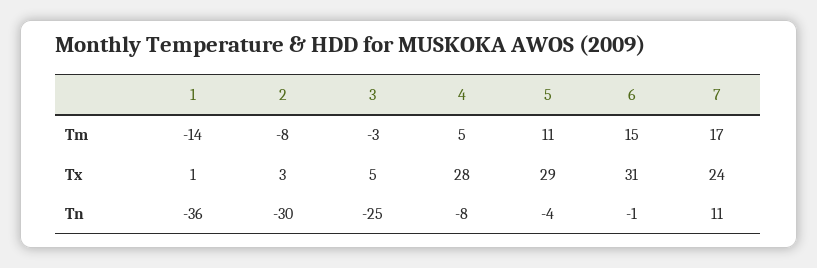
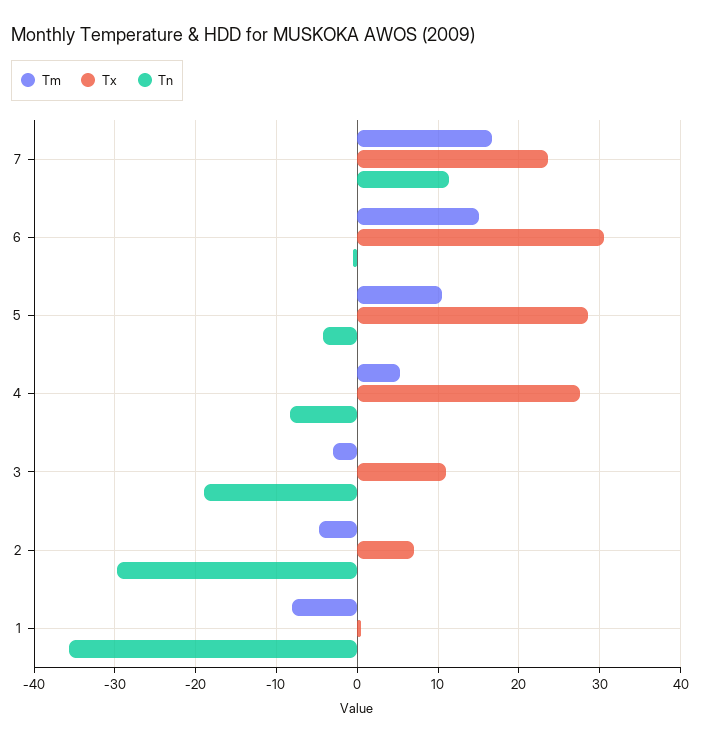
Tm, 1: -14 -> -8
Tm, 2: -8 -> -5
Tx, 2: 3 -> 7
Tx, 3: 5 -> 11
Tn, 3: -25 -> -19

